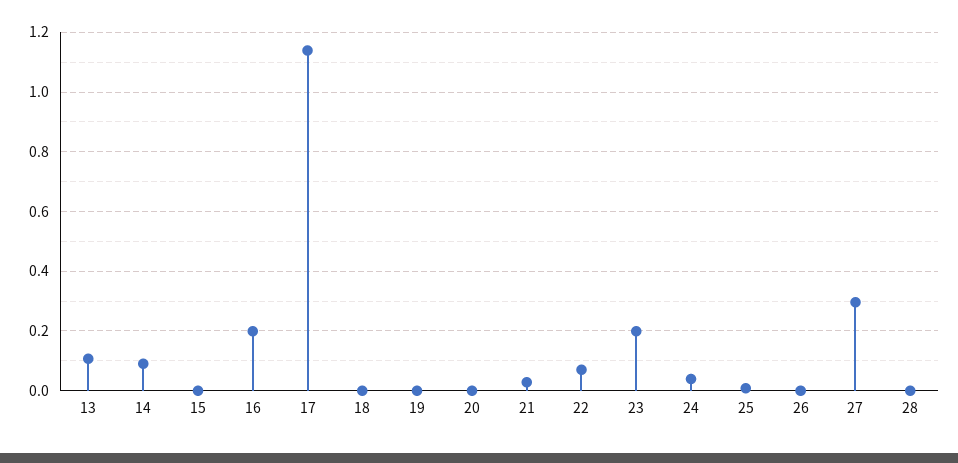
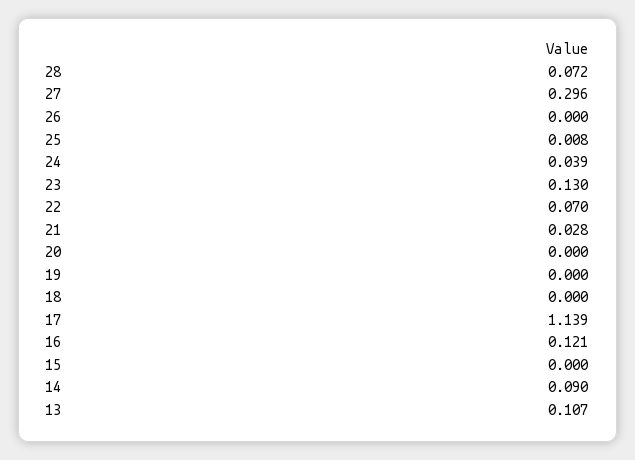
16: 0.2 -> 0.121
23: 0.2 -> 0.13
28: 0 -> 0.072

